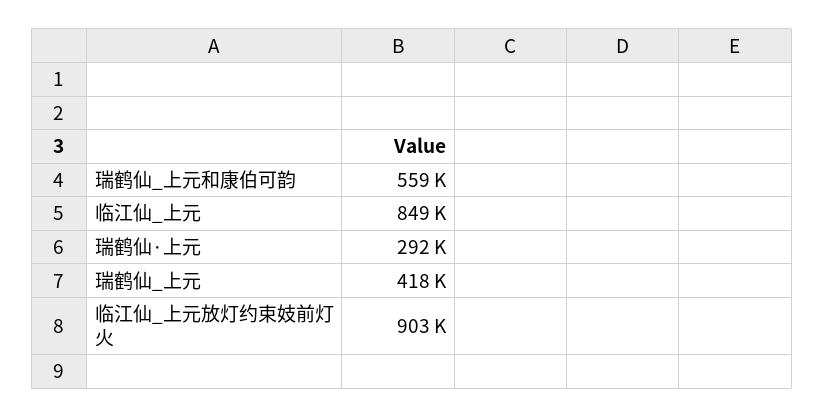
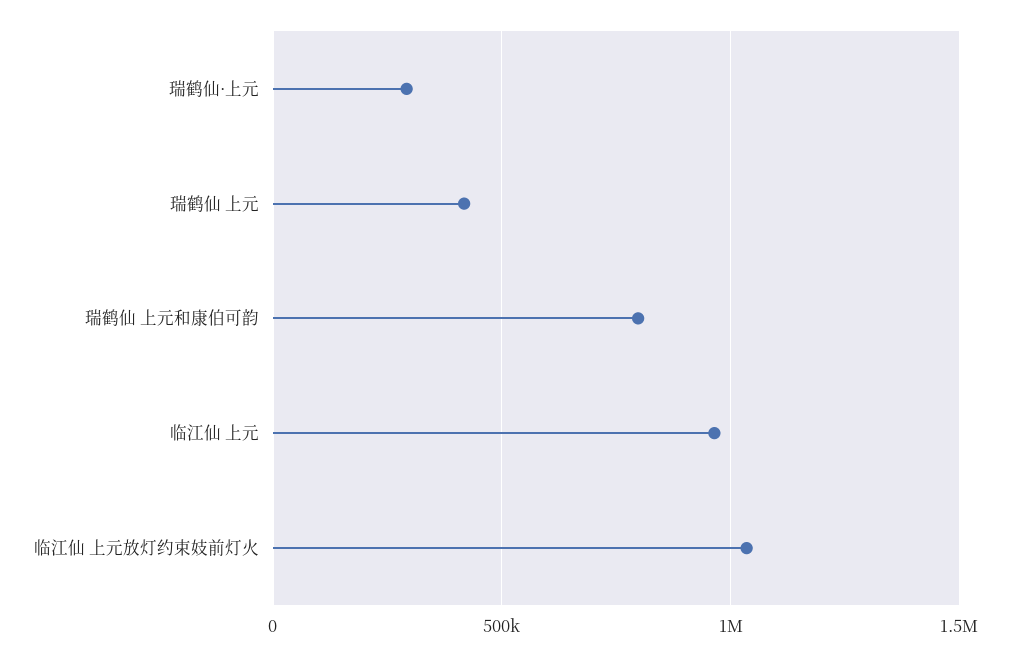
瑞鹤仙_上元和康伯可韵: 559000 -> 800000
临江仙_上元: 849000 -> 950000
临江仙_上元放灯约束妓前灯火: 903000 -> 1050000

